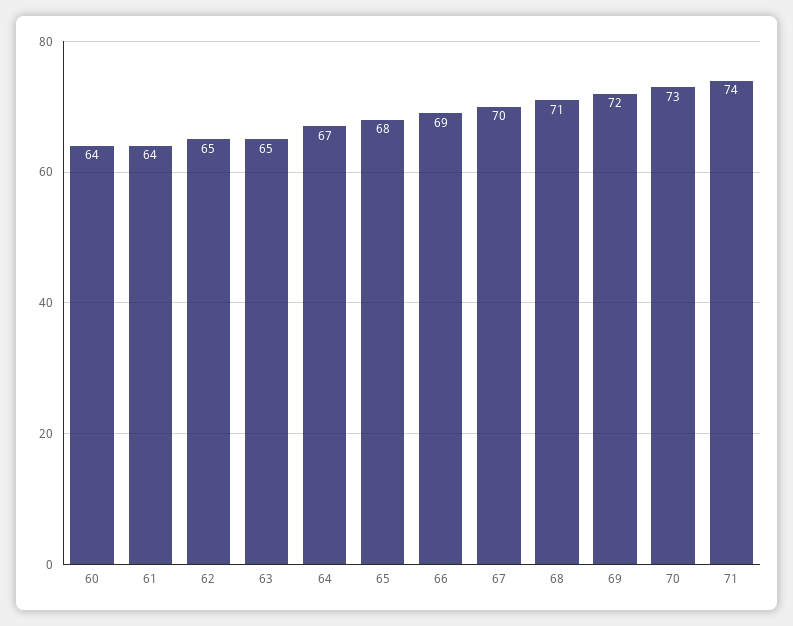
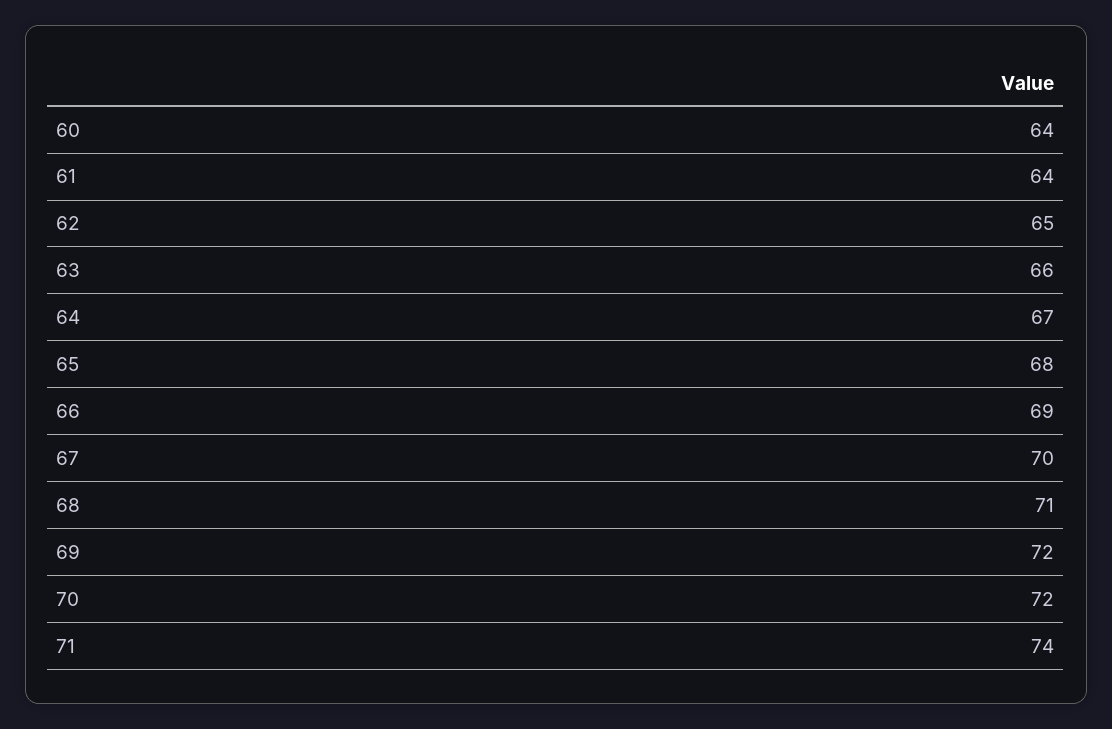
63: 65 -> 66
70: 73 -> 72

